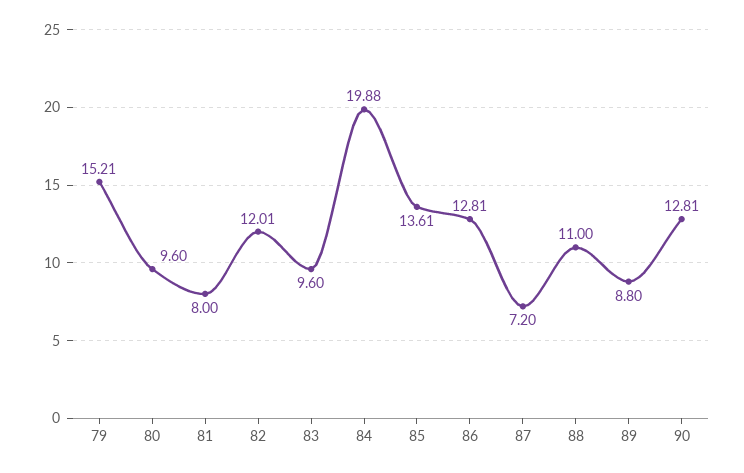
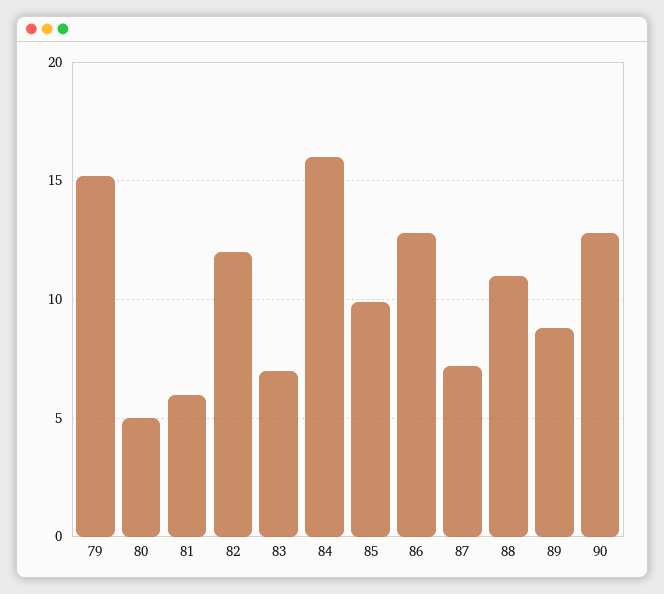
80: 9.6 -> 5
81: 8 -> 6
83: 9.6 -> 7
84: 19.88 -> 16
85: 13.61 -> 10

